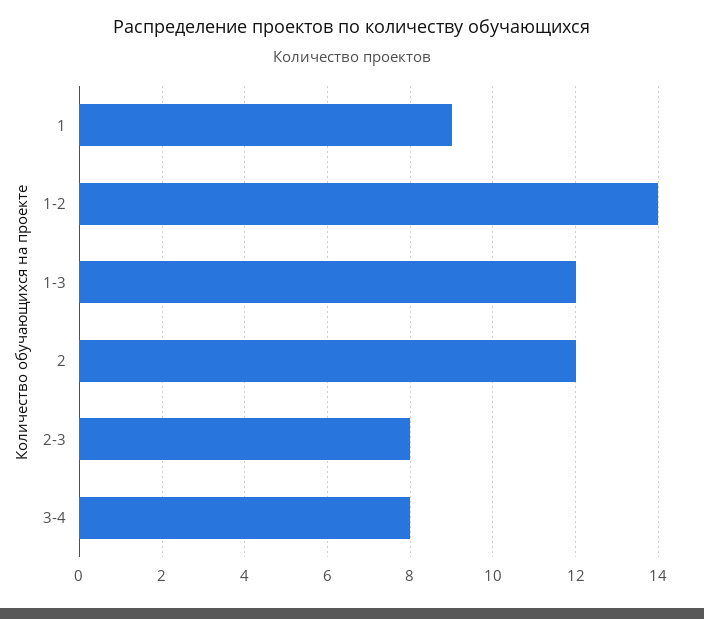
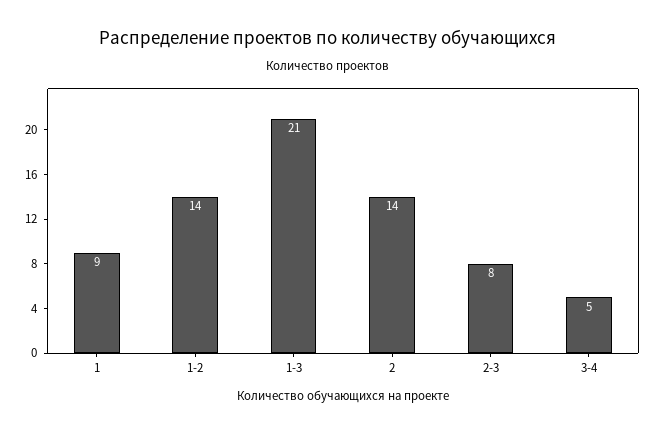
1-3: 12 -> 21
2: 12 -> 14
3-4: 8 -> 5

